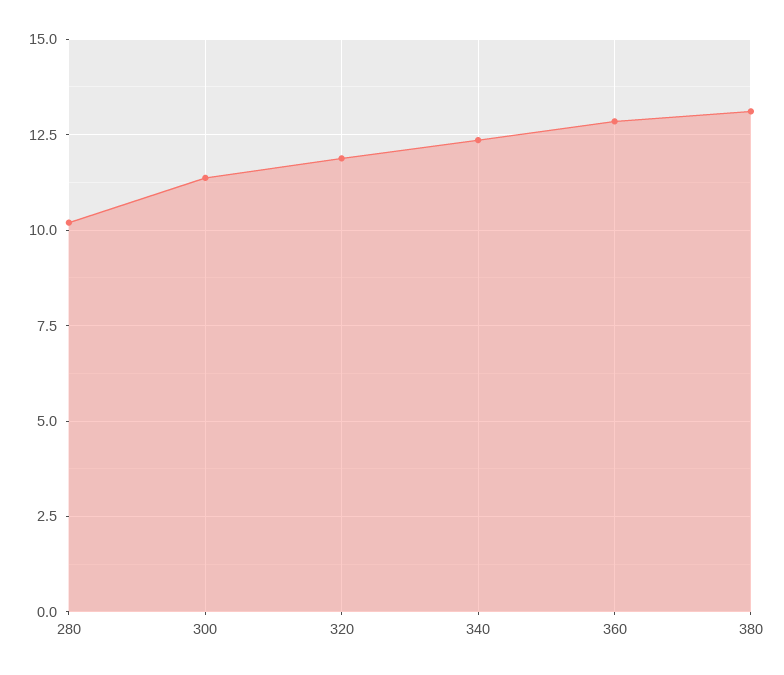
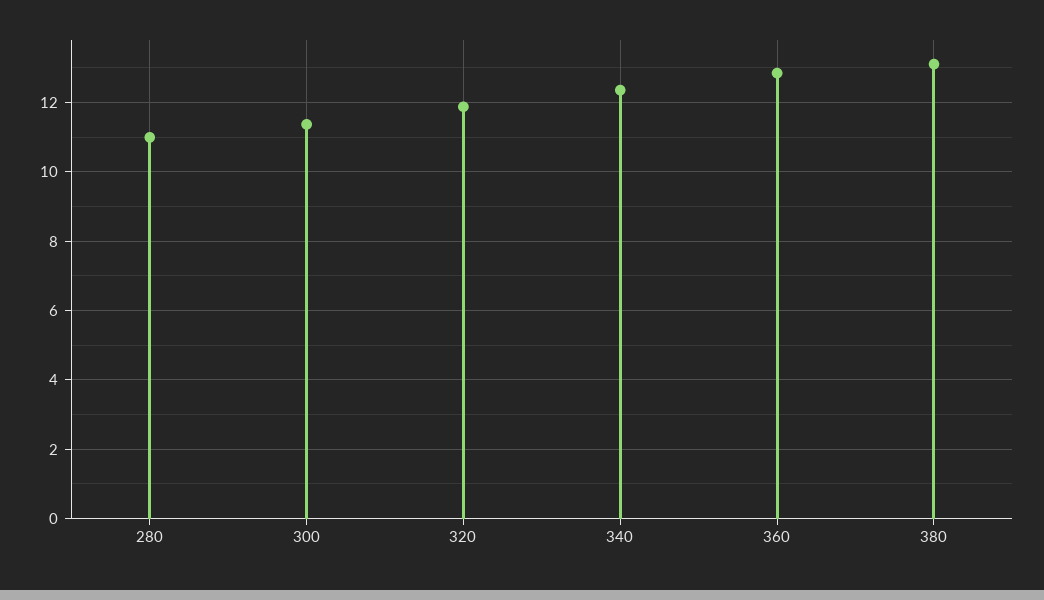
280: 10.25 -> 11

